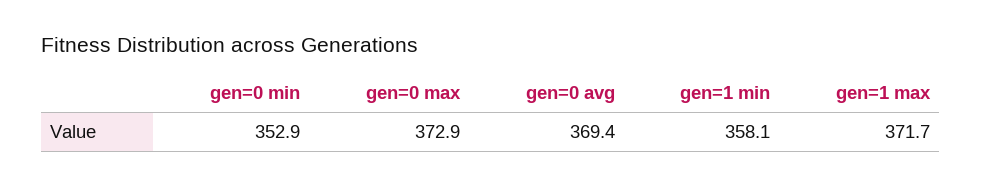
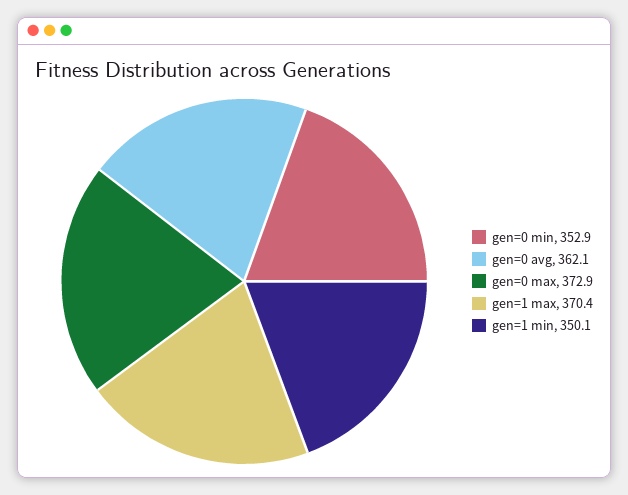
gen=0 avg: 369.4 -> 362.1
gen=1 min: 358.1 -> 350.1
gen=1 max: 371.7 -> 370.4

